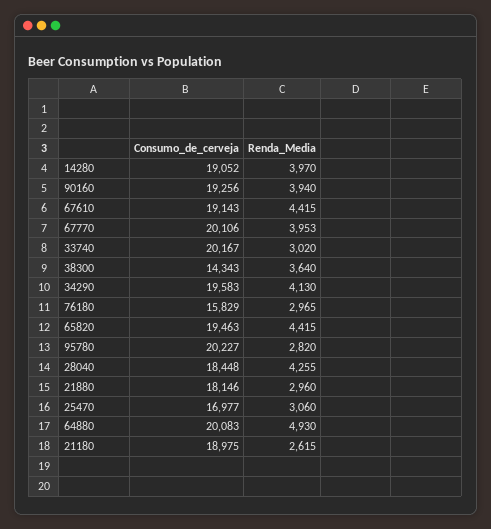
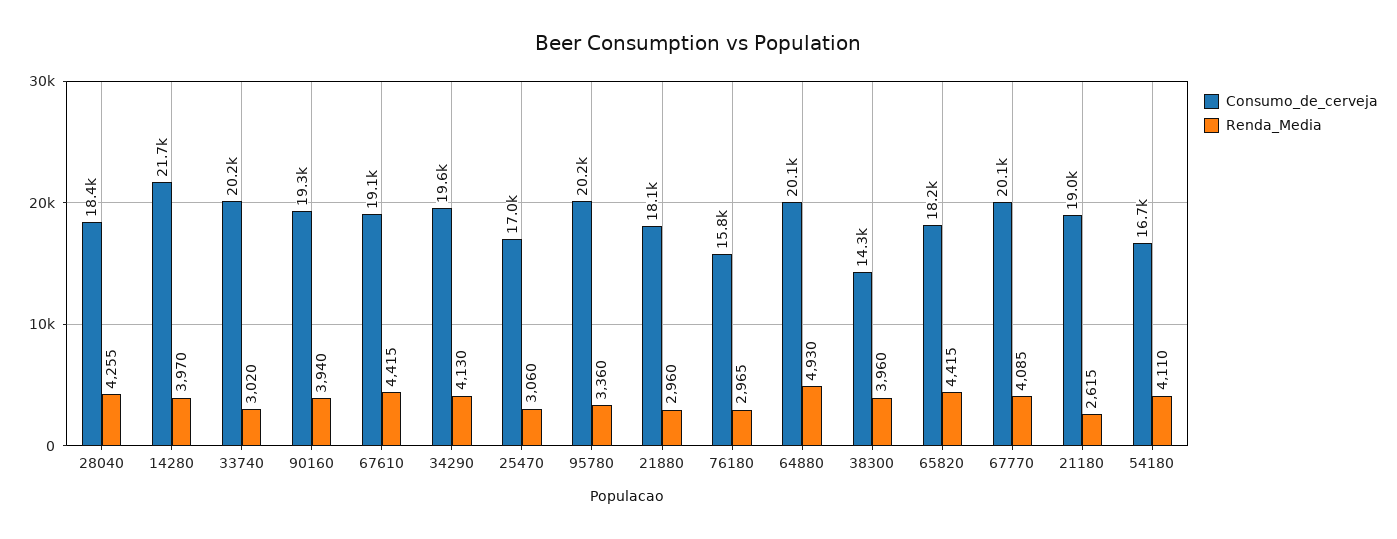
Consumo_de_cerveja, 14280: 19052 -> 21700
Renda_Media, 67770: 3953 -> 4085
Renda_Media, 38300: 3640 -> 3960
Consumo_de_cerveja, 65820: 19463 -> 18200
Renda_Media, 95780: 2820 -> 3360
Consumo_de_cerveja, 54180: none -> 16700
Renda_Media, 54180: none -> 4110

